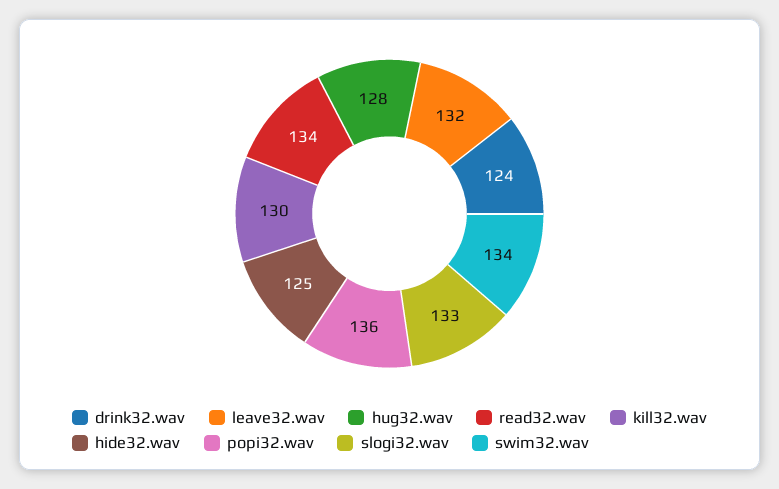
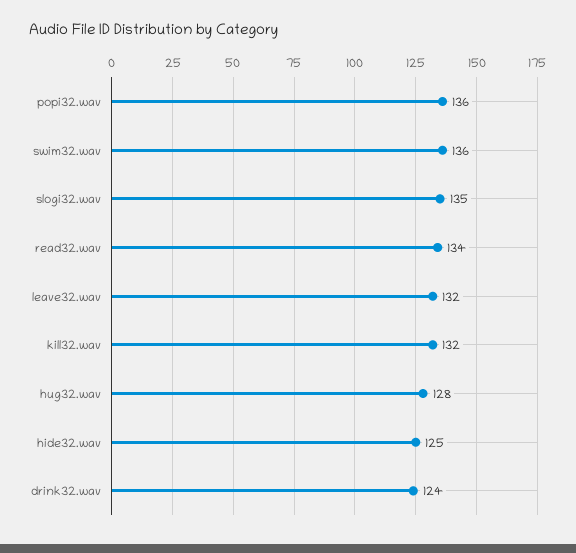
kill32.wav: 130 -> 132
slogi32.wav: 133 -> 135
swim32.wav: 134 -> 136

